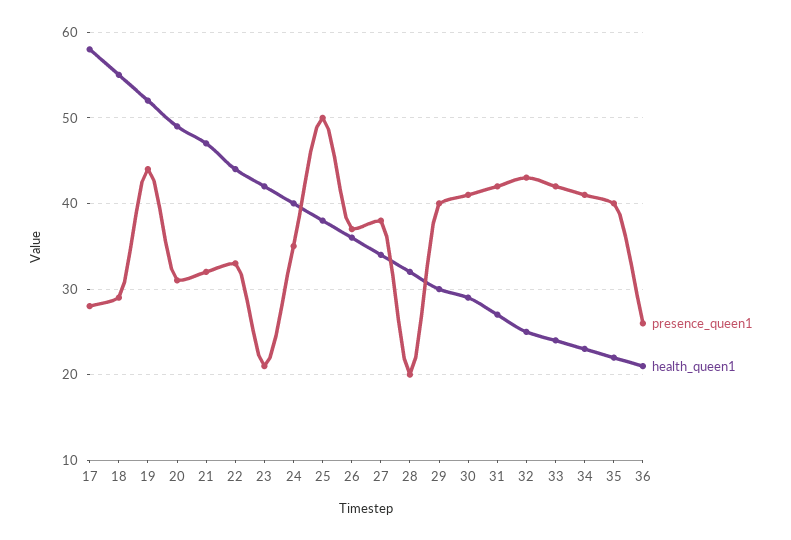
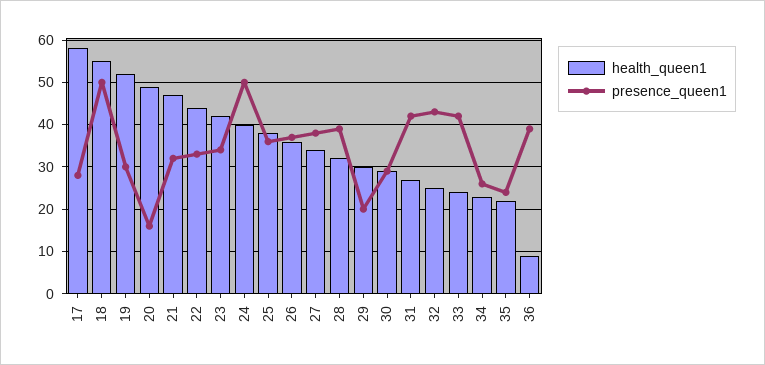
presence_queen1, 18: 29 -> 50
presence_queen1, 19: 44 -> 30
presence_queen1, 20: 31 -> 15
presence_queen1, 23: 21 -> 35
presence_queen1, 24: 35 -> 50
presence_queen1, 25: 50 -> 35
presence_queen1, 28: 20 -> 40
presence_queen1, 29: 40 -> 20
presence_queen1, 30: 41 -> 30
presence_queen1, 34: 41 -> 25
presence_queen1, 35: 40 -> 25
presence_queen1, 36: 26 -> 40
health_queen1, 36: 21 -> 10

